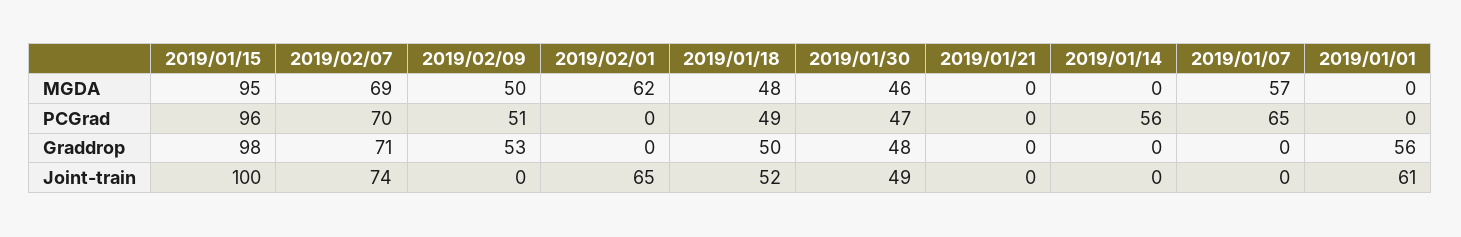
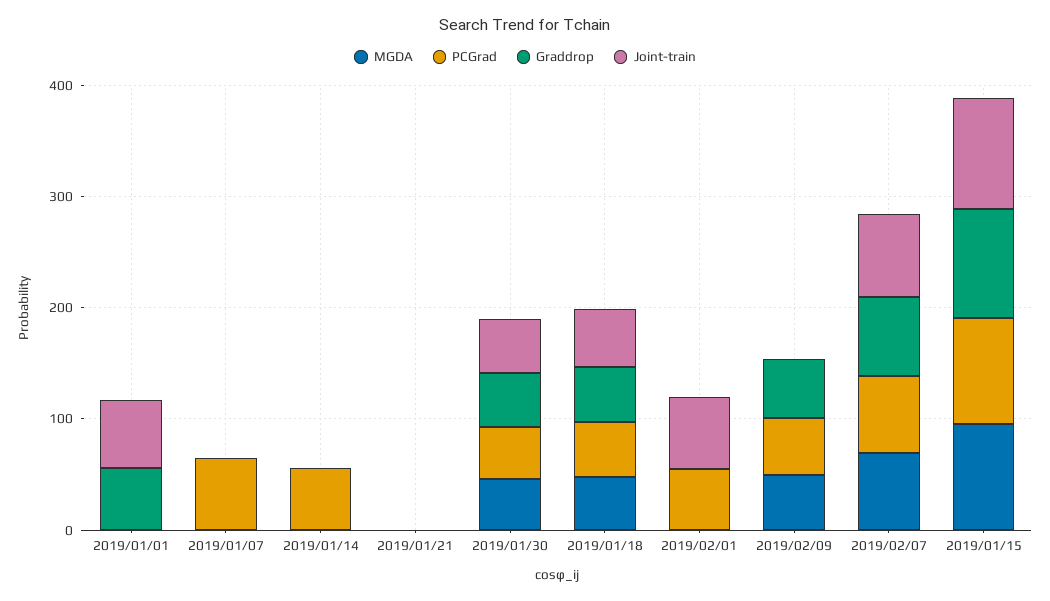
MGDA, 2019/02/01: 62 -> 0
MGDA, 2019/01/07: 57 -> 0
PCGrad, 2019/02/01: 0 -> 60

